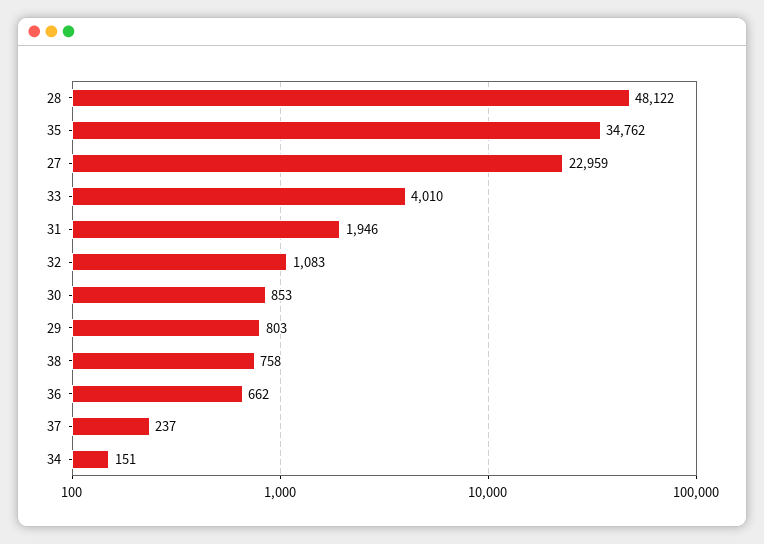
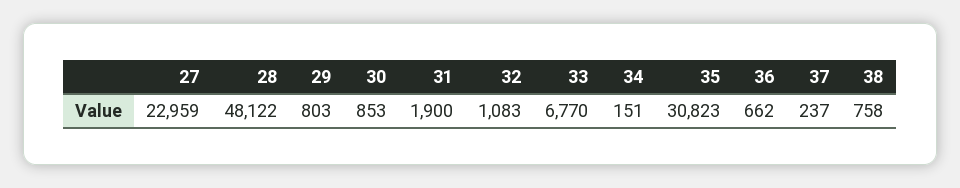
35: 34762 -> 30823
33: 4010 -> 6770
31: 1946 -> 1900

